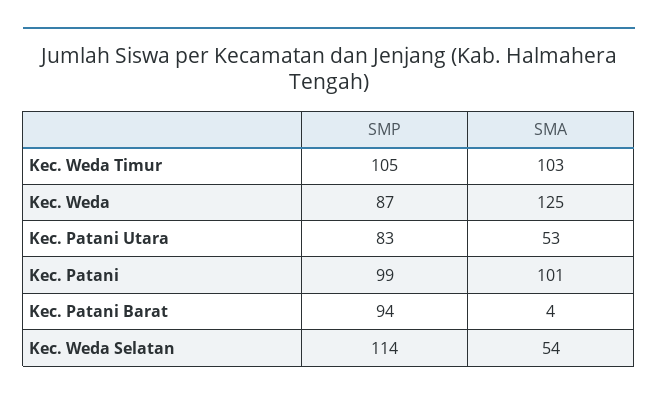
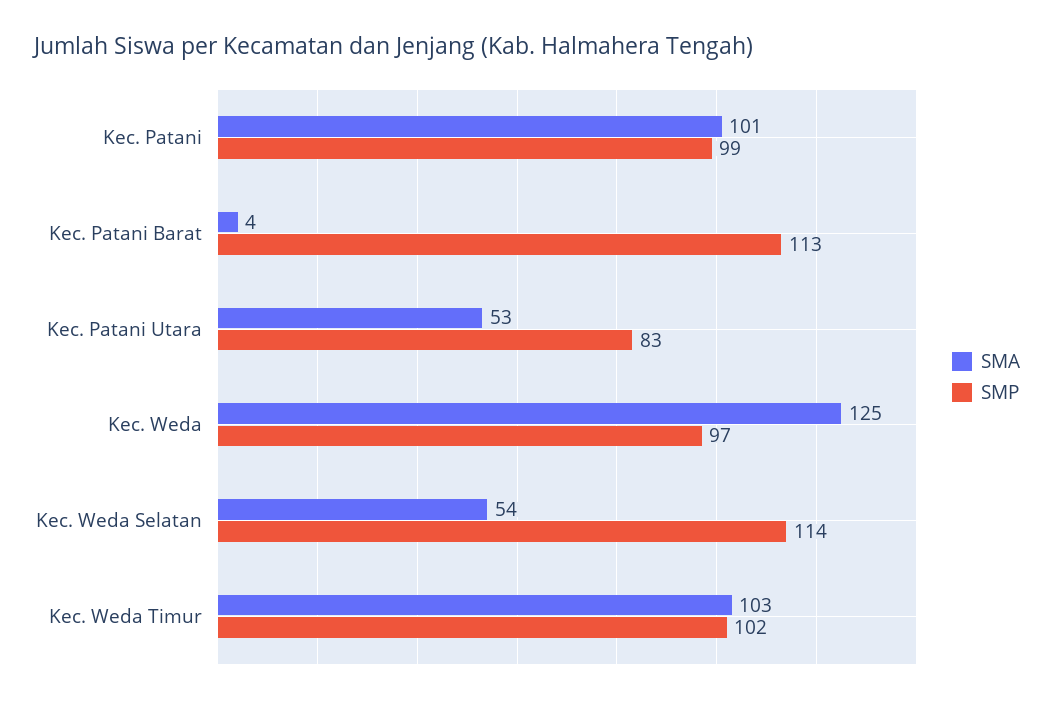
SMP, Kec. Weda Timur: 105 -> 102
SMP, Kec. Weda: 87 -> 97
SMP, Kec. Patani Barat: 94 -> 113

